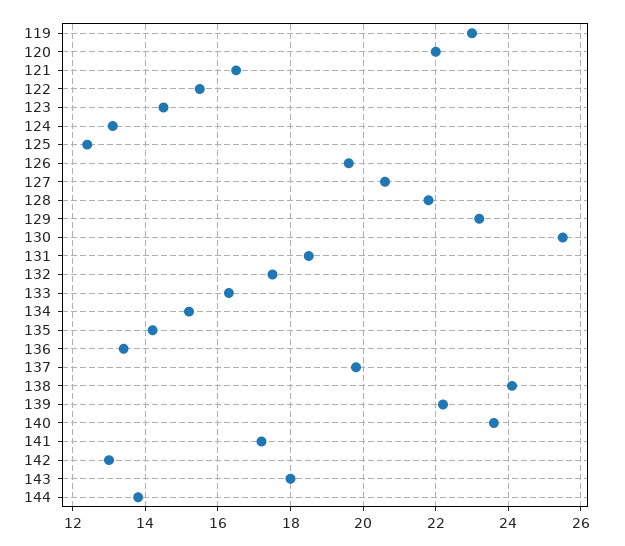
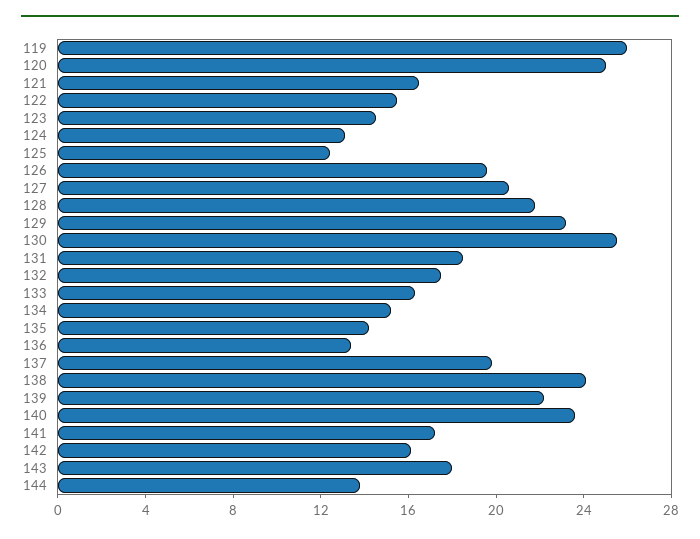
119: 23 -> 26
120: 22 -> 25
142: 13 -> 16

